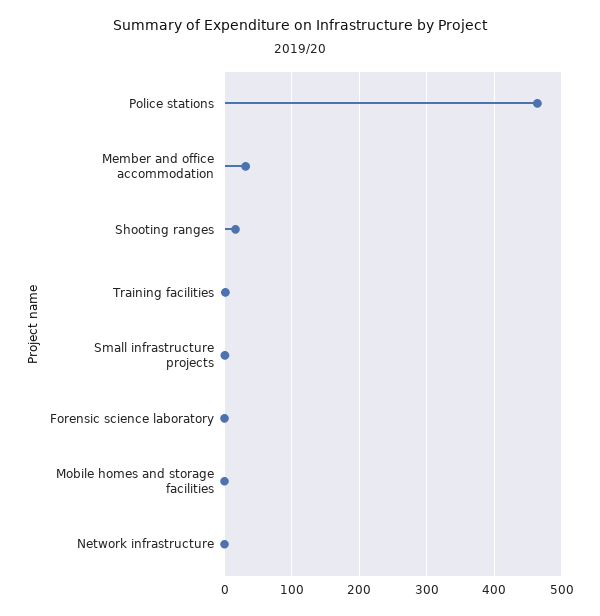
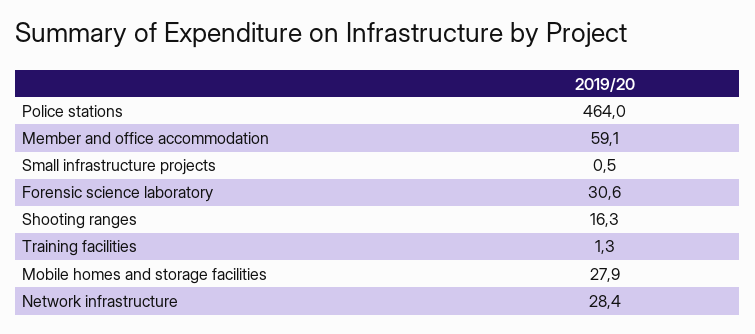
Member and office accommodation: 30 -> 59.1
Forensic science laboratory: 0 -> 30.6
Mobile homes and storage facilities: 0 -> 27.9
Network infrastructure: 0 -> 28.4

